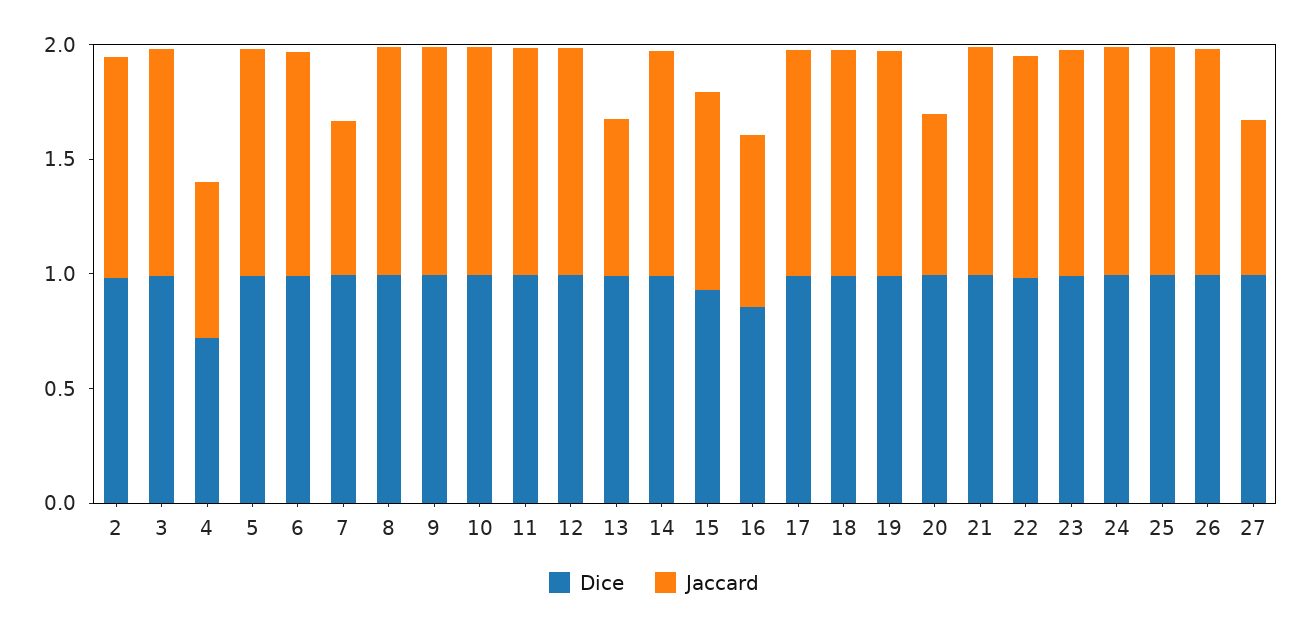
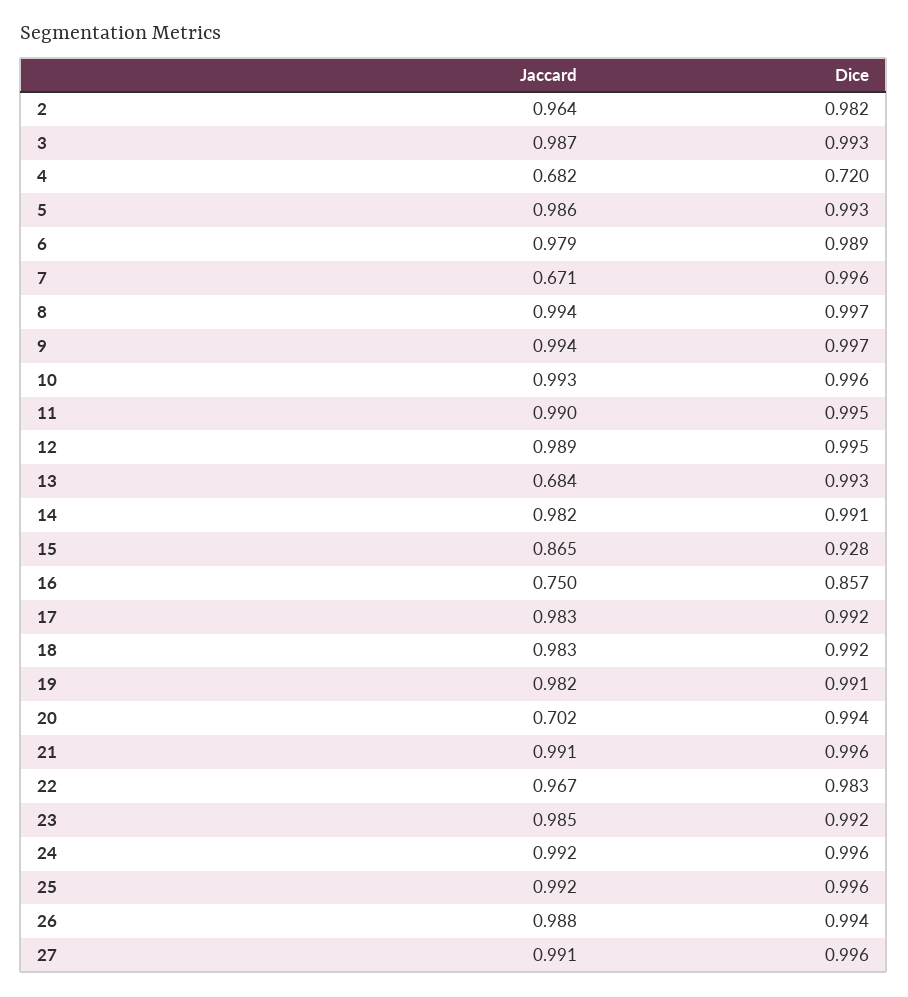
Jaccard, 27: 0.7 -> 0.991

